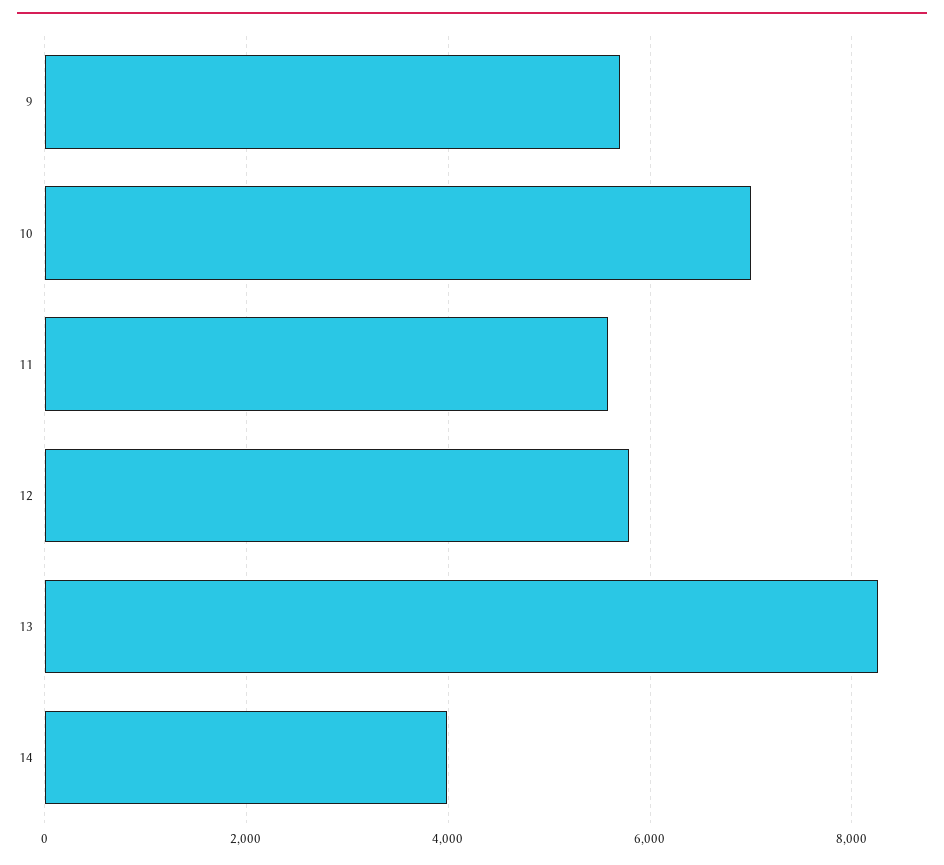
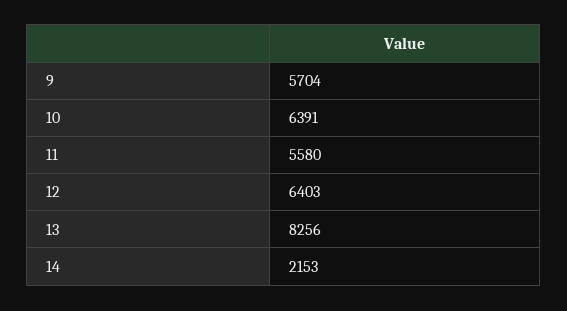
10: 7000 -> 6391
12: 5800 -> 6403
14: 4000 -> 2153

